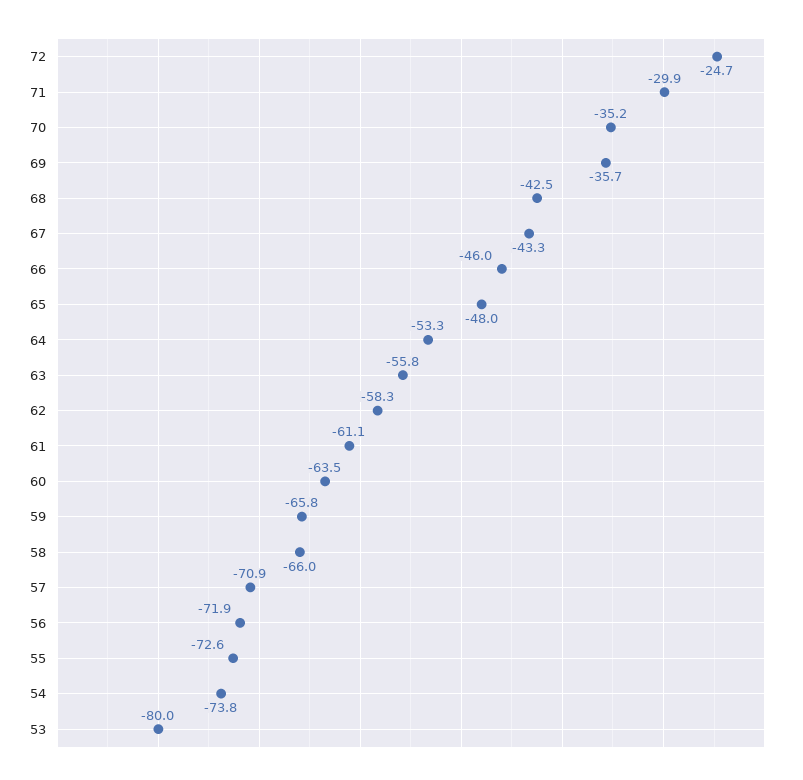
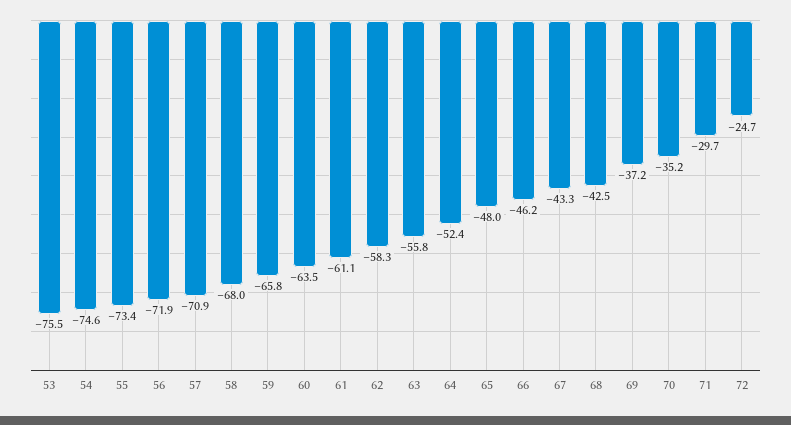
71: -29.9 -> -29.7
69: -35.7 -> -37.2
66: -46 -> -46.2
64: -53.3 -> -52.4
58: -66 -> -68
55: -72.6 -> -73.4
54: -73.8 -> -74.6
53: -80 -> -75.5

